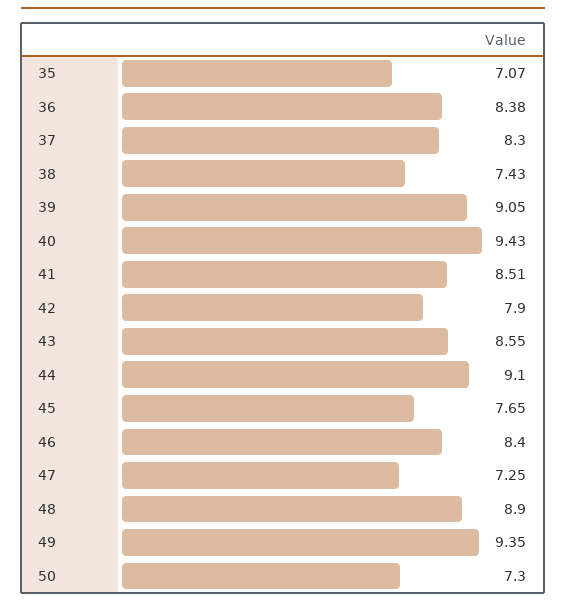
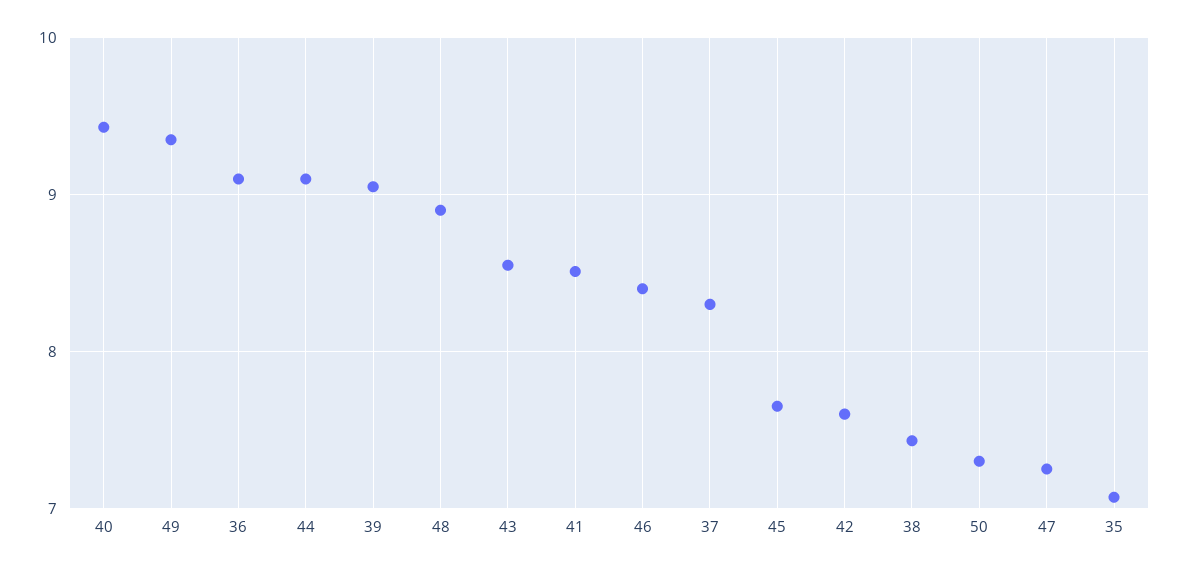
36: 8.38 -> 9.1
42: 7.9 -> 7.6

